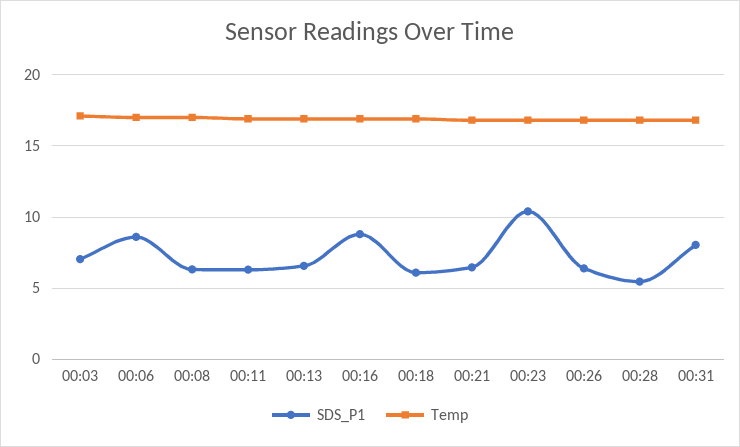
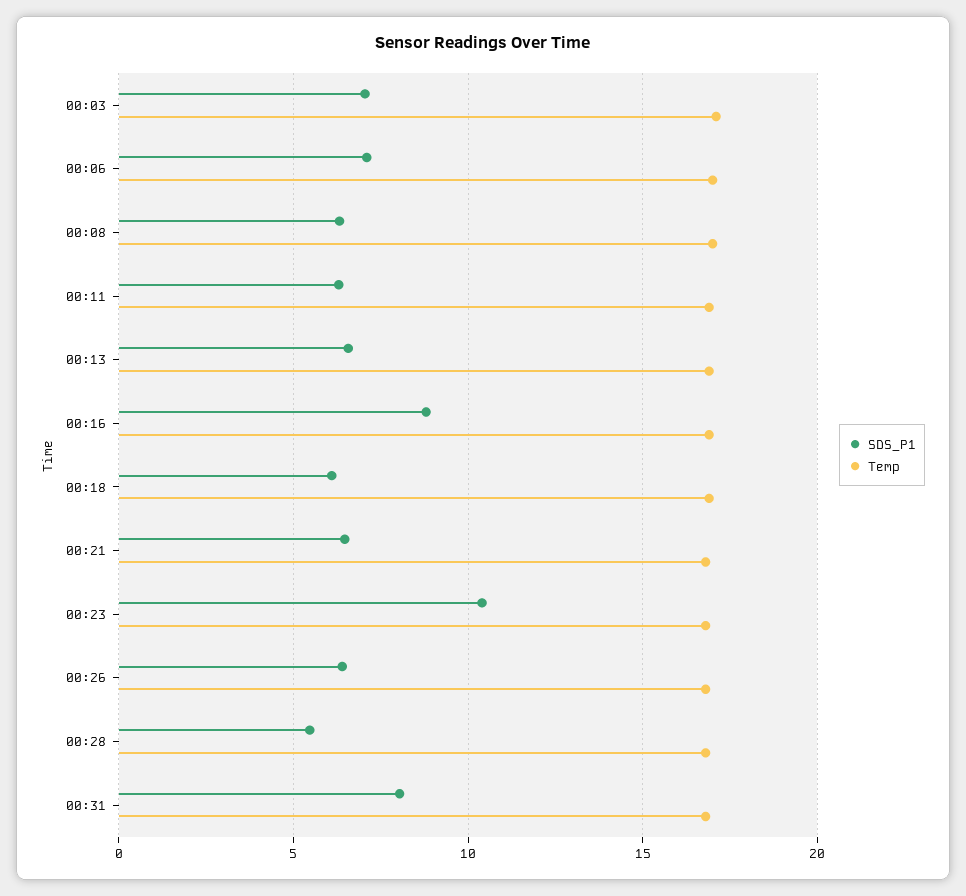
SDS_P1, 00:06: 8.5 -> 7

